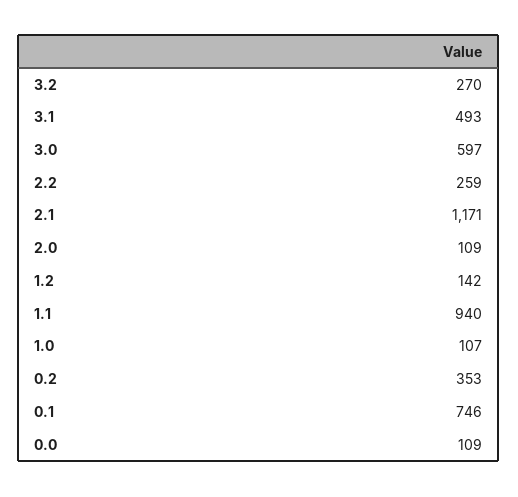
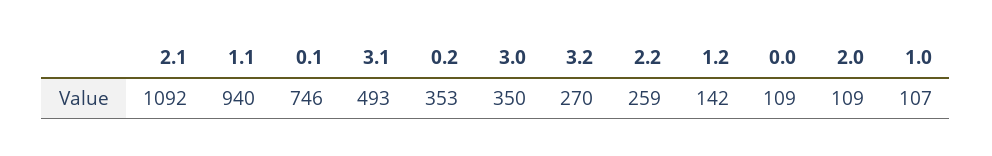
3.0: 597 -> 350
2.1: 1171 -> 1092

